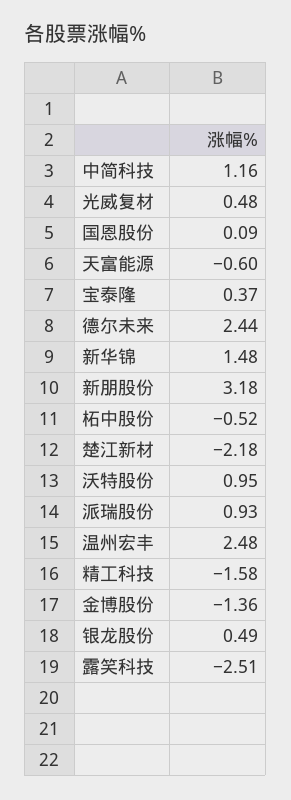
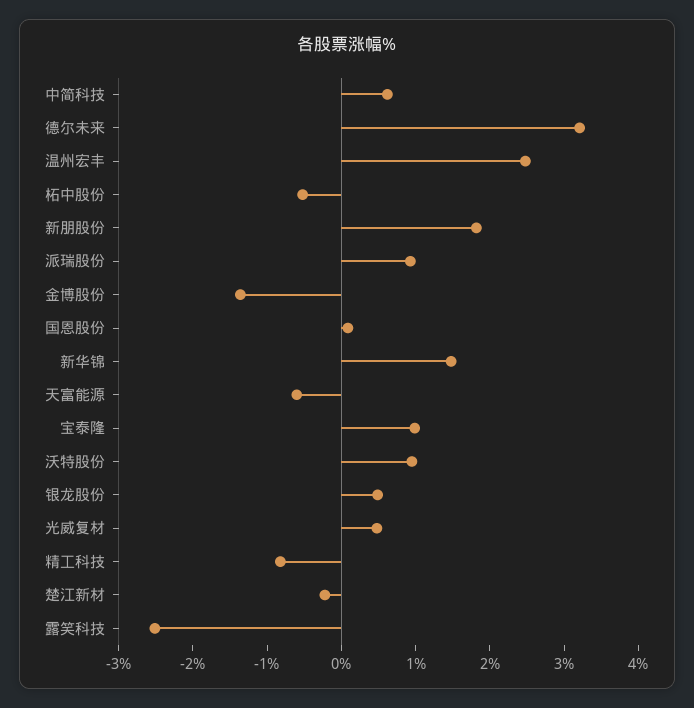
中简科技: 1.16 -> 0.6
宝泰隆: 0.37 -> 1
德尔未来: 2.44 -> 3.2
新朋股份: 3.18 -> 1.8
楚江新材: -2.18 -> -0.2
精工科技: -1.58 -> -0.8

